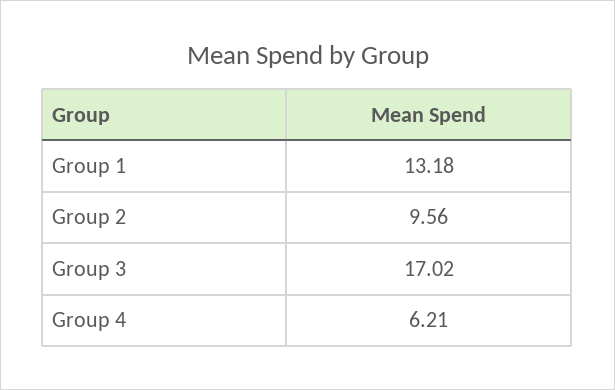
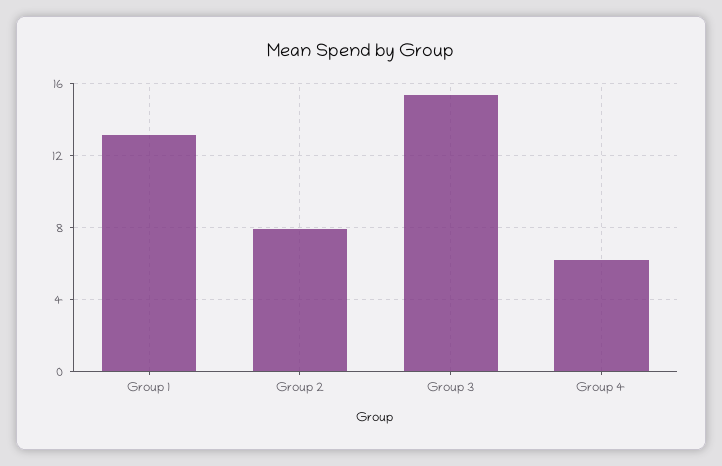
Group 2: 9.56 -> 8
Group 3: 17.02 -> 15.5

